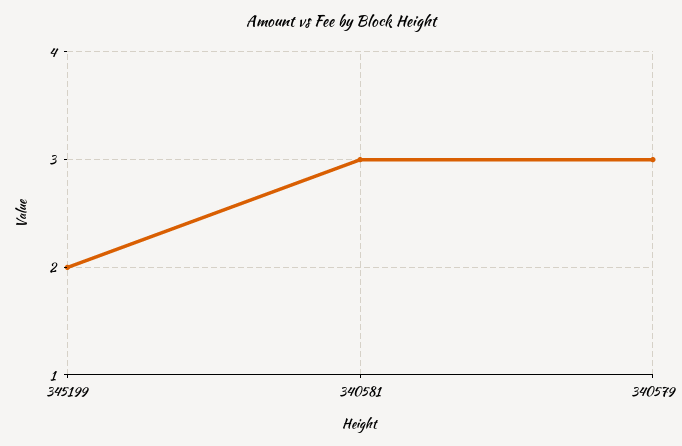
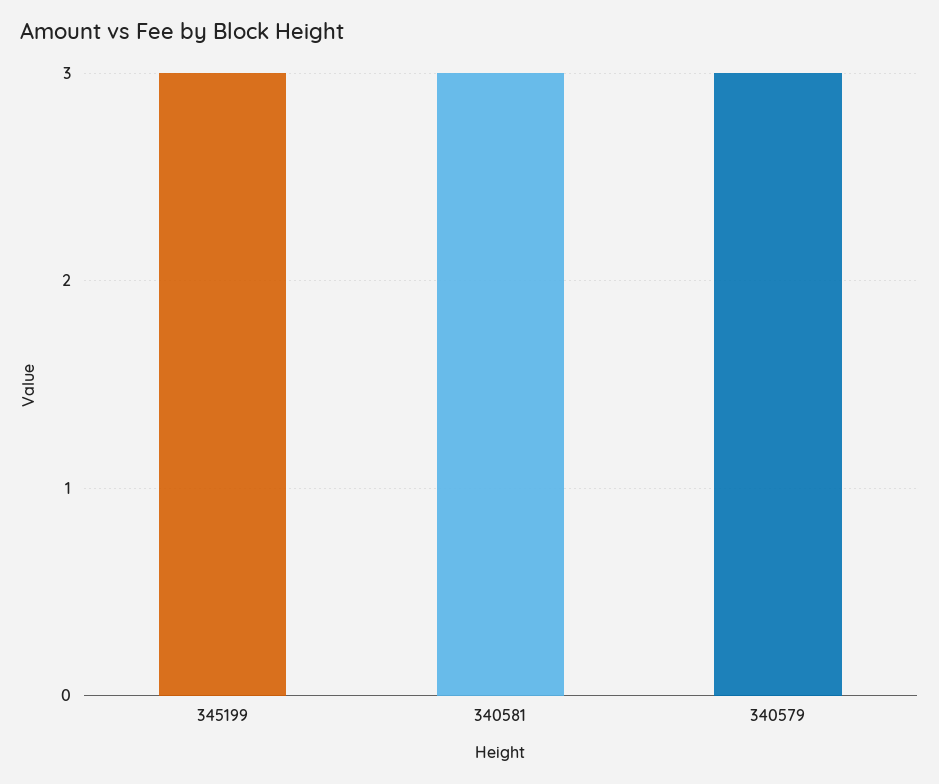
345199: 2 -> 3

